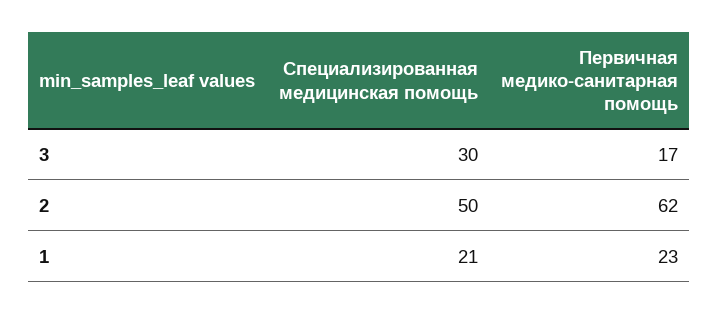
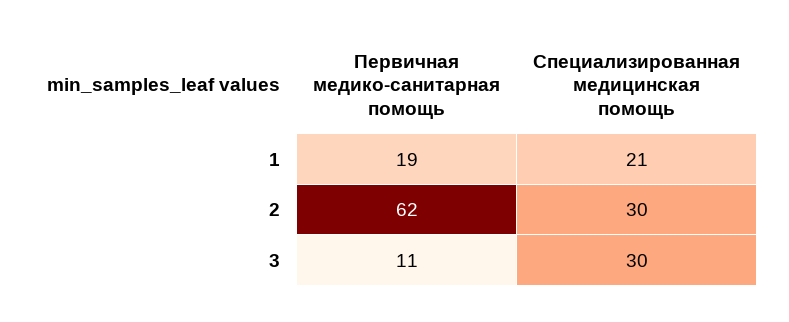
Первичная медико-санитарная помощь, 3: 17 -> 11
Специализированная медицинская помощь, 2: 50 -> 30
Первичная медико-санитарная помощь, 1: 23 -> 19

